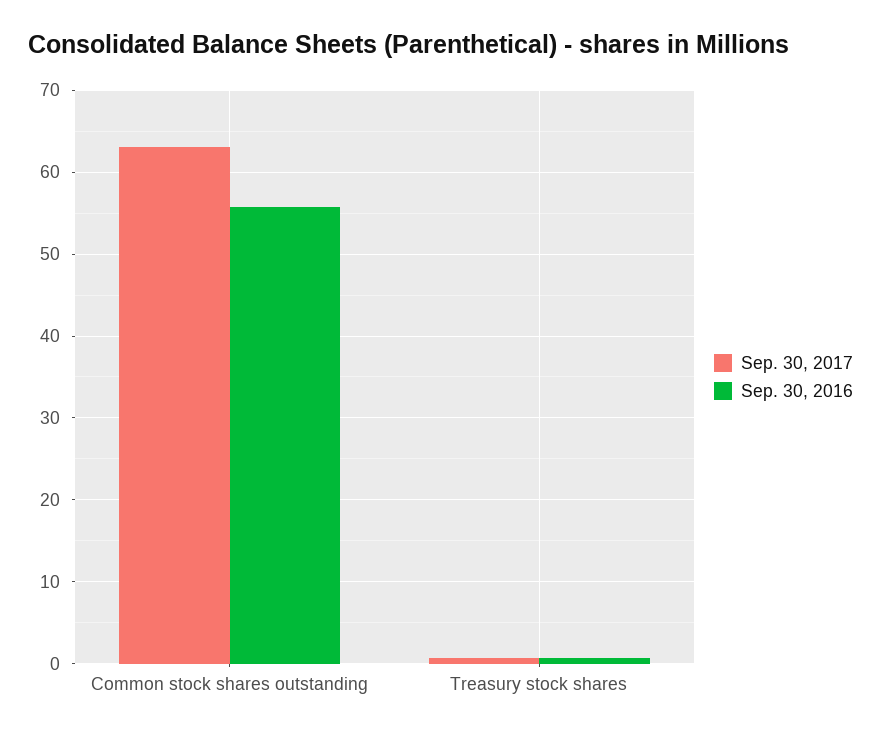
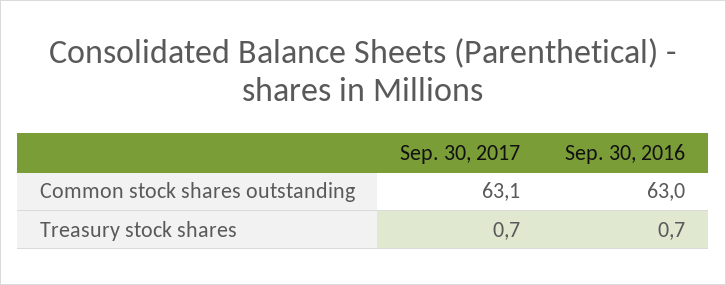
Sep. 30, 2016, Common stock shares outstanding: 56 -> 63

